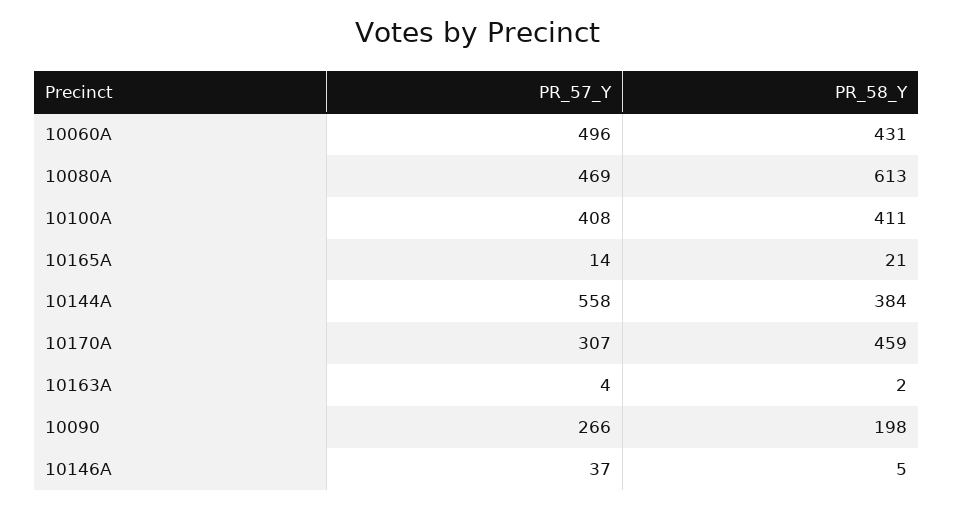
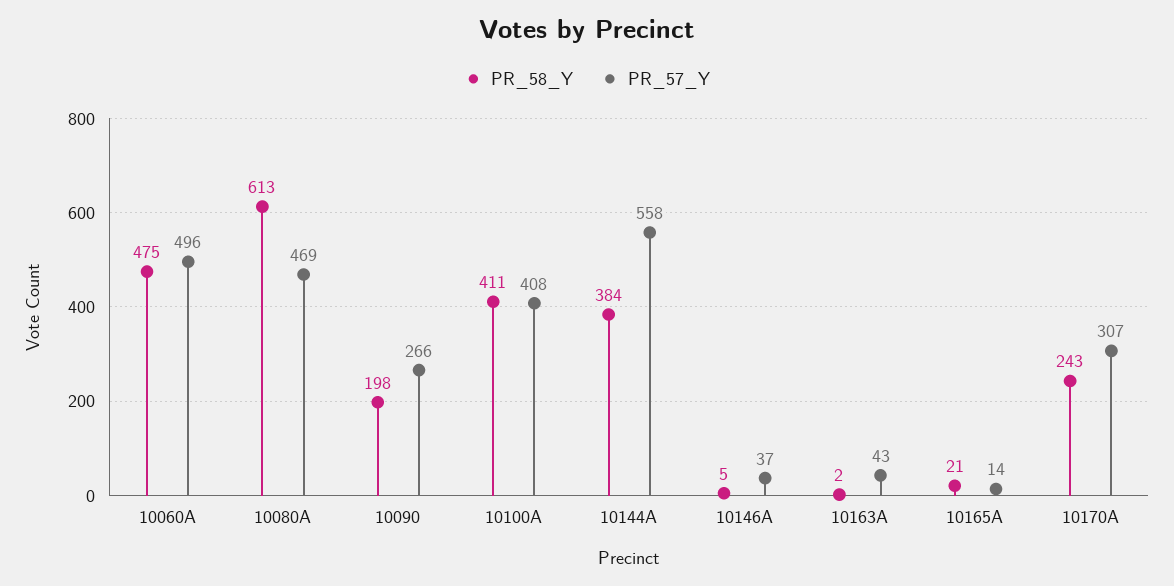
PR_58_Y, 10060A: 431 -> 475
PR_58_Y, 10170A: 459 -> 243
PR_57_Y, 10163A: 4 -> 43

